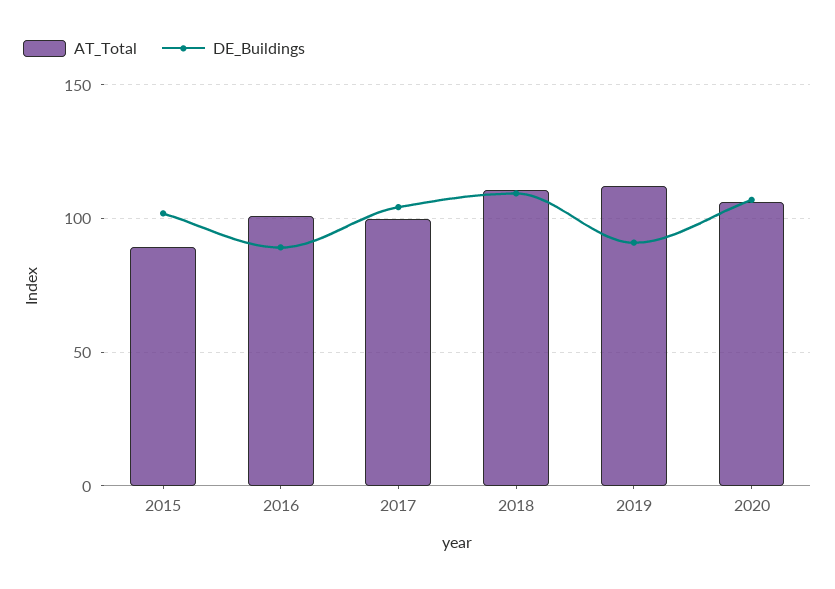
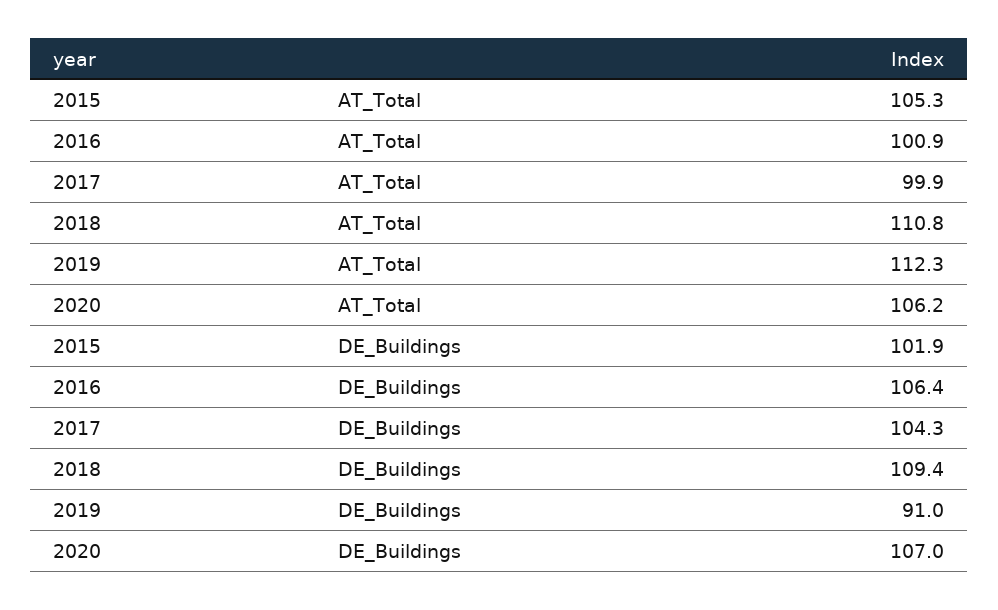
AT_Total, 2015: 90 -> 105.3
DE_Buildings, 2016: 90 -> 106.4

